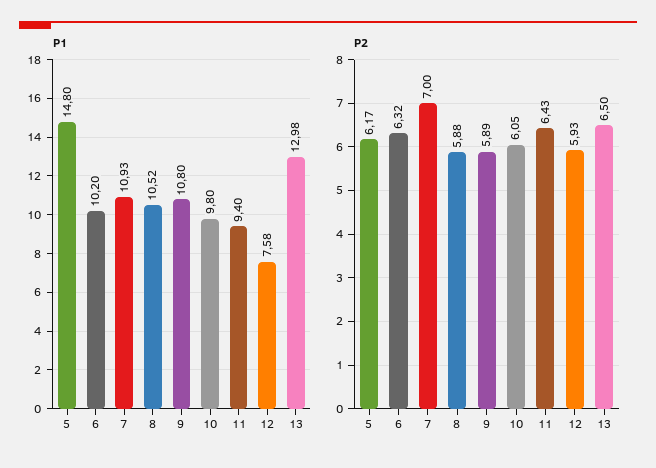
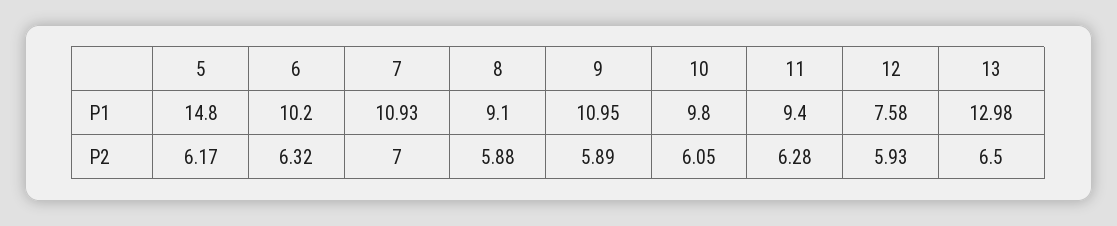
P1, 8: 10.52 -> 9.1
P1, 9: 10.8 -> 10.95
P2, 11: 6.43 -> 6.28

